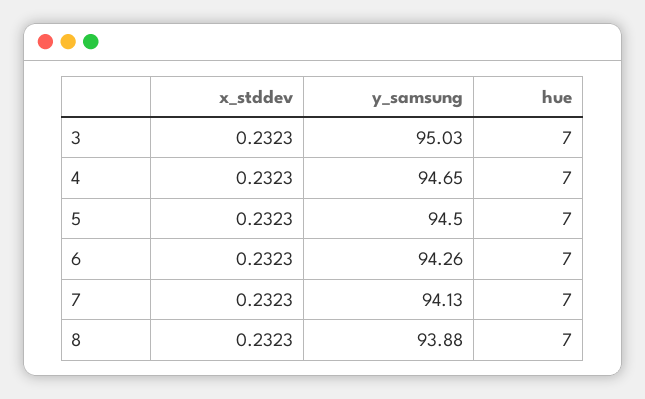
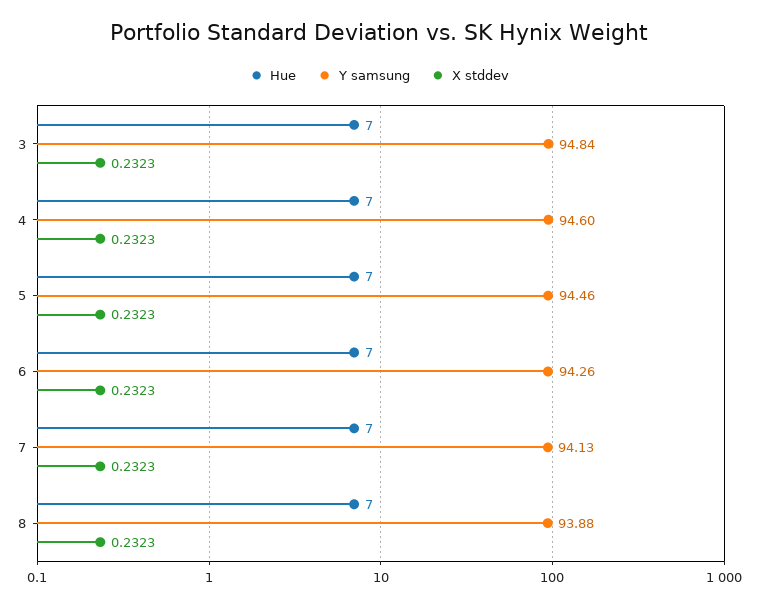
y_samsung, 3: 95.03 -> 94.84
y_samsung, 4: 94.65 -> 94.6
y_samsung, 5: 94.5 -> 94.46

